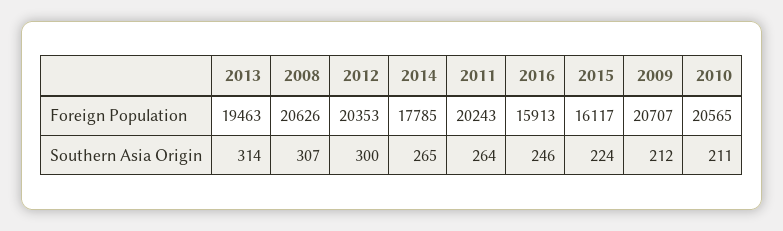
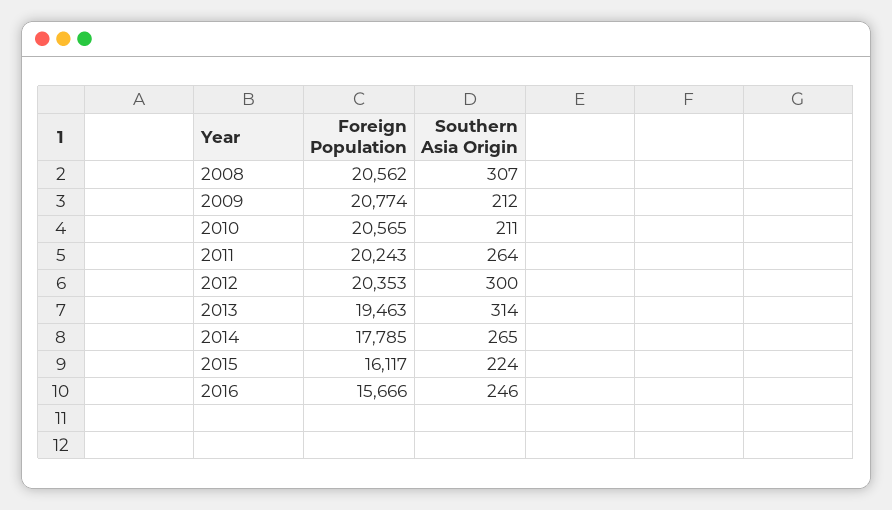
2008, Foreign Population: 20626 -> 20562
2016, Foreign Population: 15913 -> 15666
2009, Foreign Population: 20707 -> 20774

